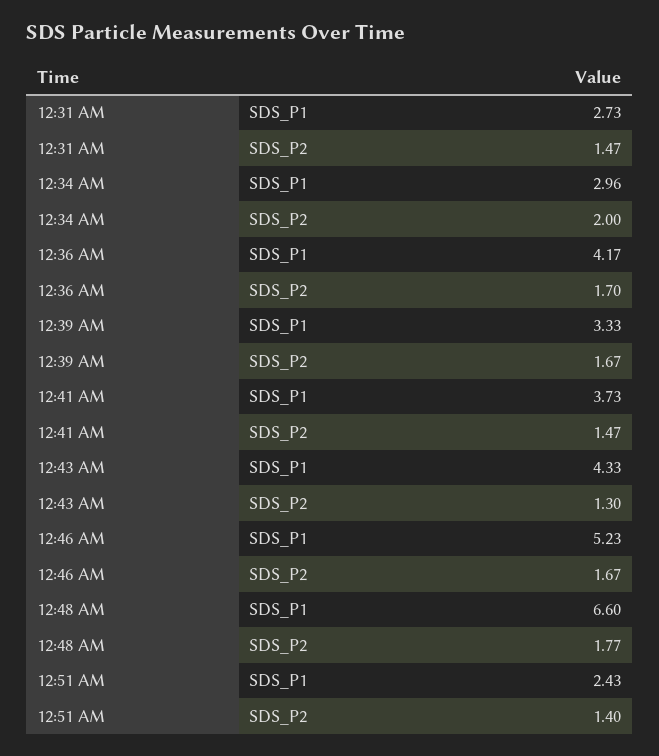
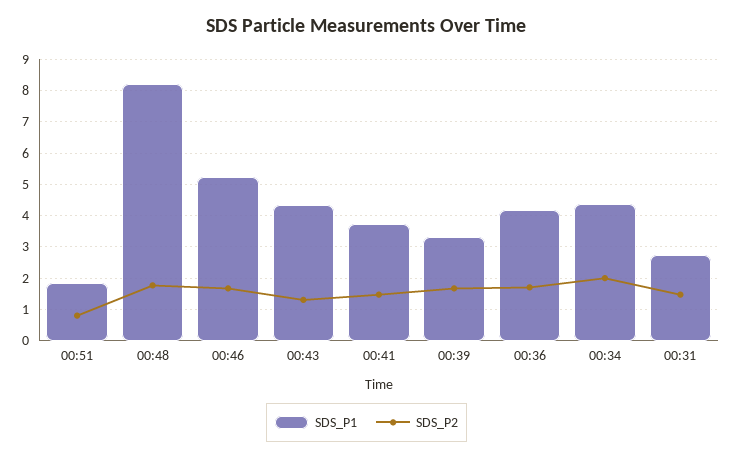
SDS_P1, 12:34 AM: 2.96 -> 4.4
SDS_P1, 12:48 AM: 6.6 -> 8.2
SDS_P1, 12:51 AM: 2.43 -> 1.8
SDS_P2, 12:51 AM: 1.4 -> 0.8

